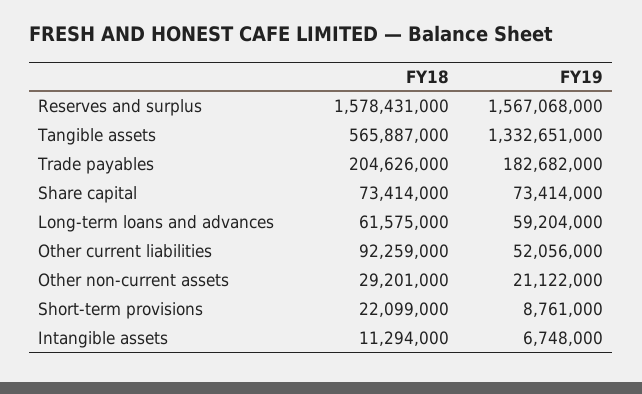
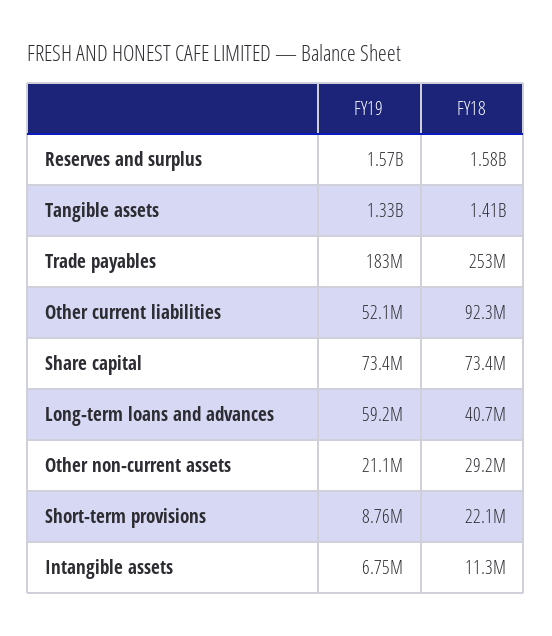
FY18, Tangible assets: 565887000 -> 1410000000
FY18, Trade payables: 204626000 -> 253000000
FY18, Long-term loans and advances: 61575000 -> 40700000

